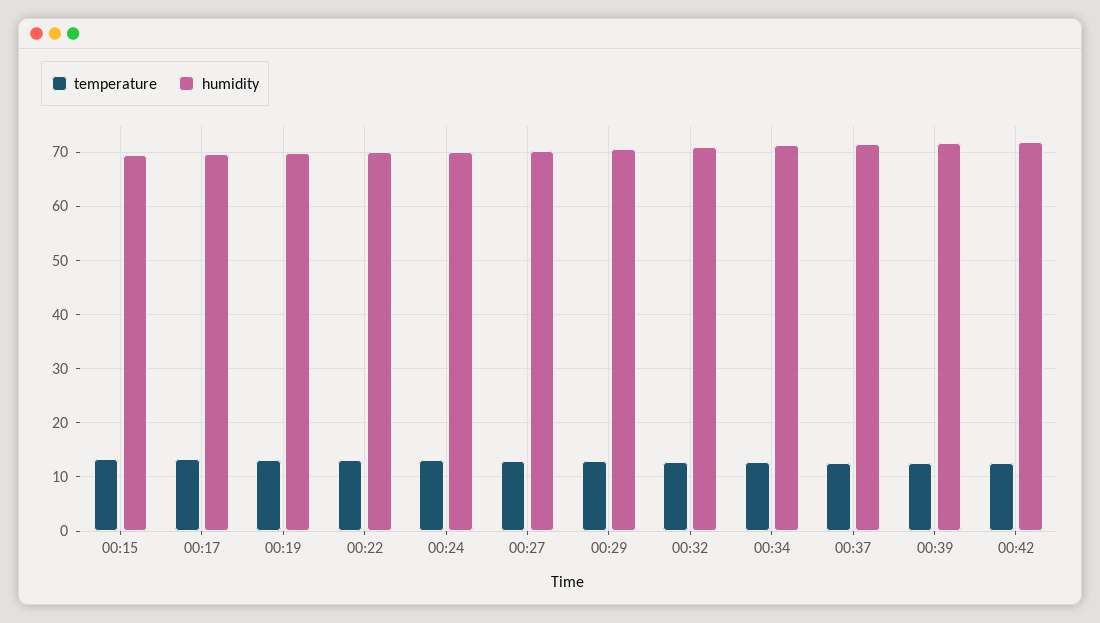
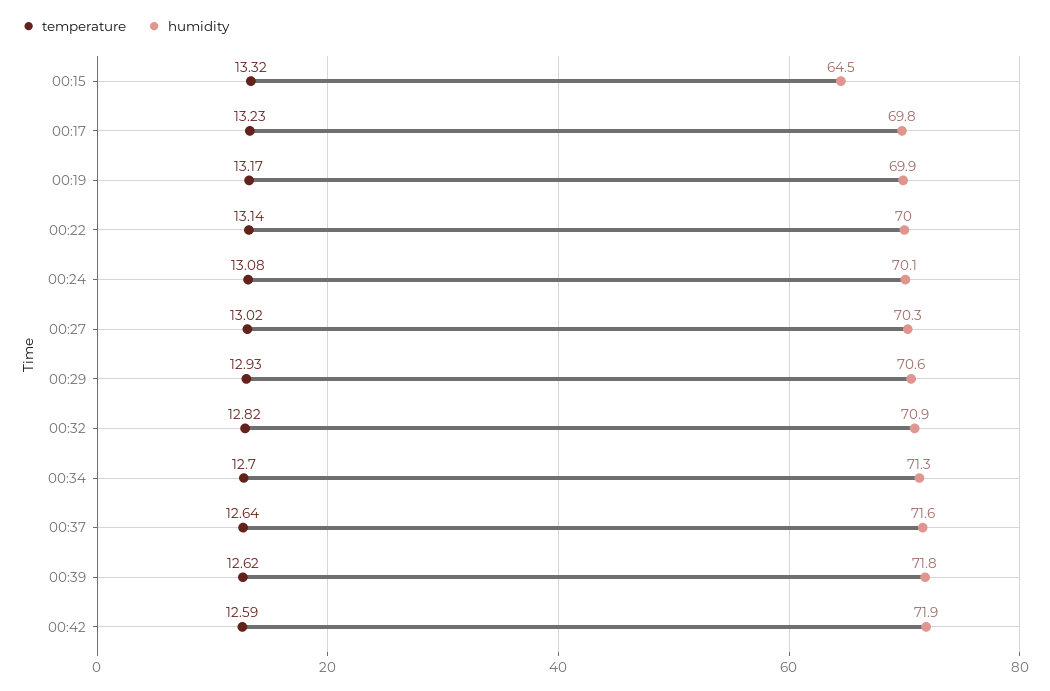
humidity, 00:15: 70 -> 64.5

